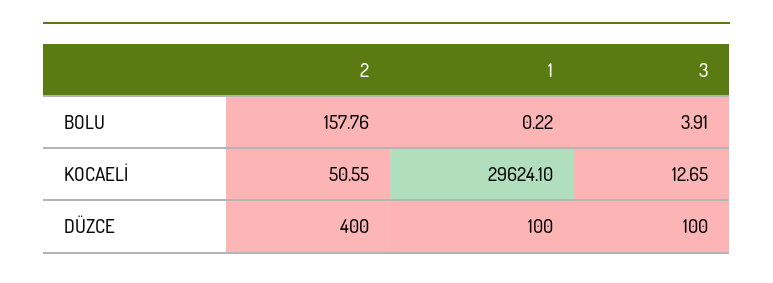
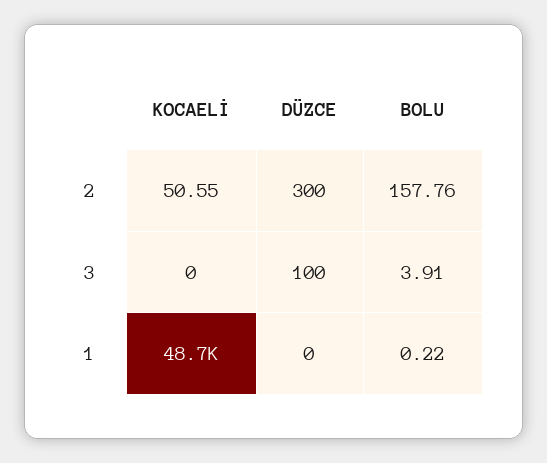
1, KOCAELİ: 29624.1 -> 48700
3, KOCAELİ: 12.65 -> 0
2, DÜZCE: 400 -> 300
1, DÜZCE: 100 -> 0

